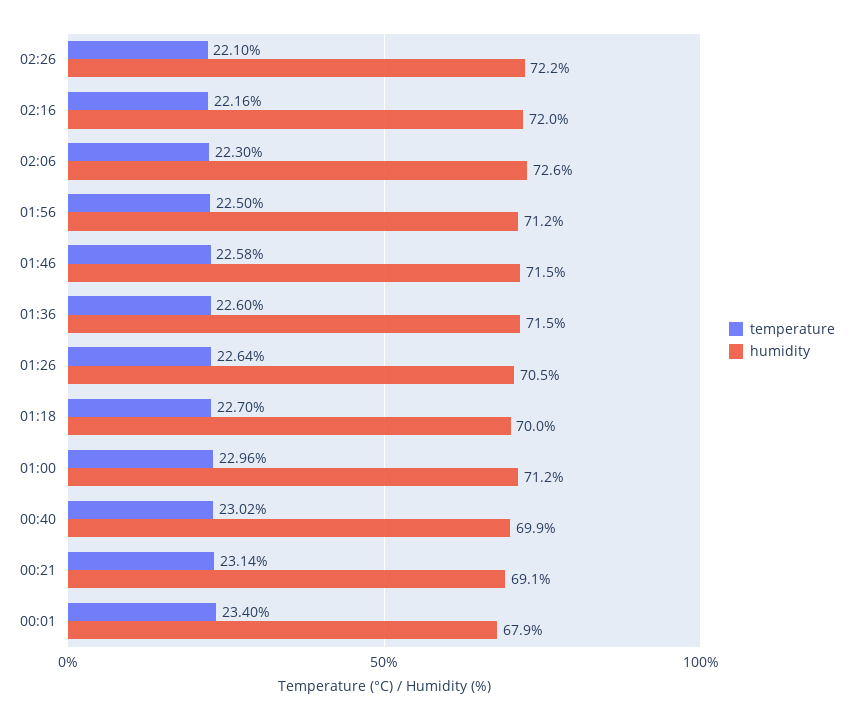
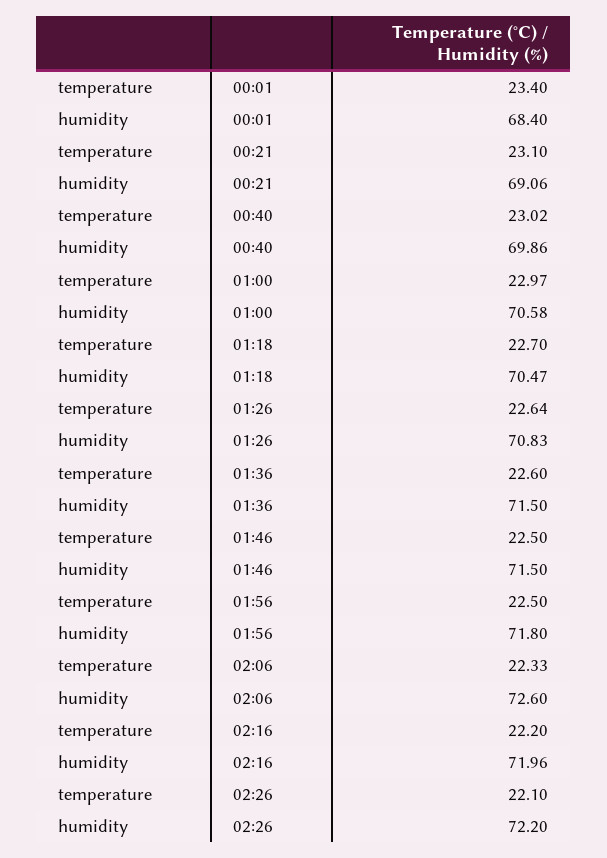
temperature, 02:16: 22.16 -> 22.2
temperature, 02:06: 22.3 -> 22.33
humidity, 01:56: 71.2 -> 71.8
temperature, 01:46: 22.58 -> 22.5
humidity, 01:26: 70.5 -> 70.83
humidity, 01:18: 70 -> 70.47
temperature, 01:00: 22.96 -> 22.97
humidity, 01:00: 71.2 -> 70.58
temperature, 00:21: 23.14 -> 23.1
humidity, 00:01: 67.9 -> 68.4

